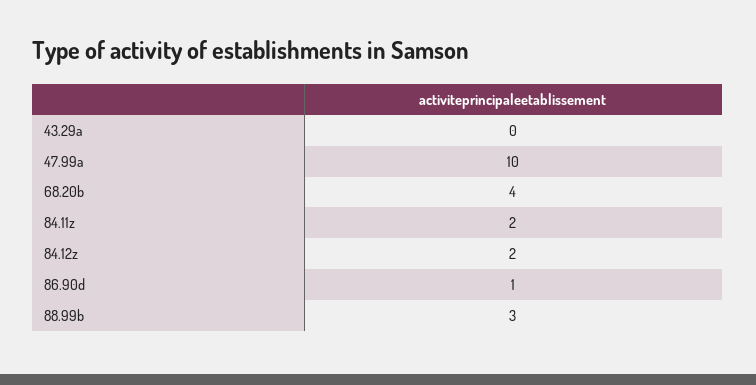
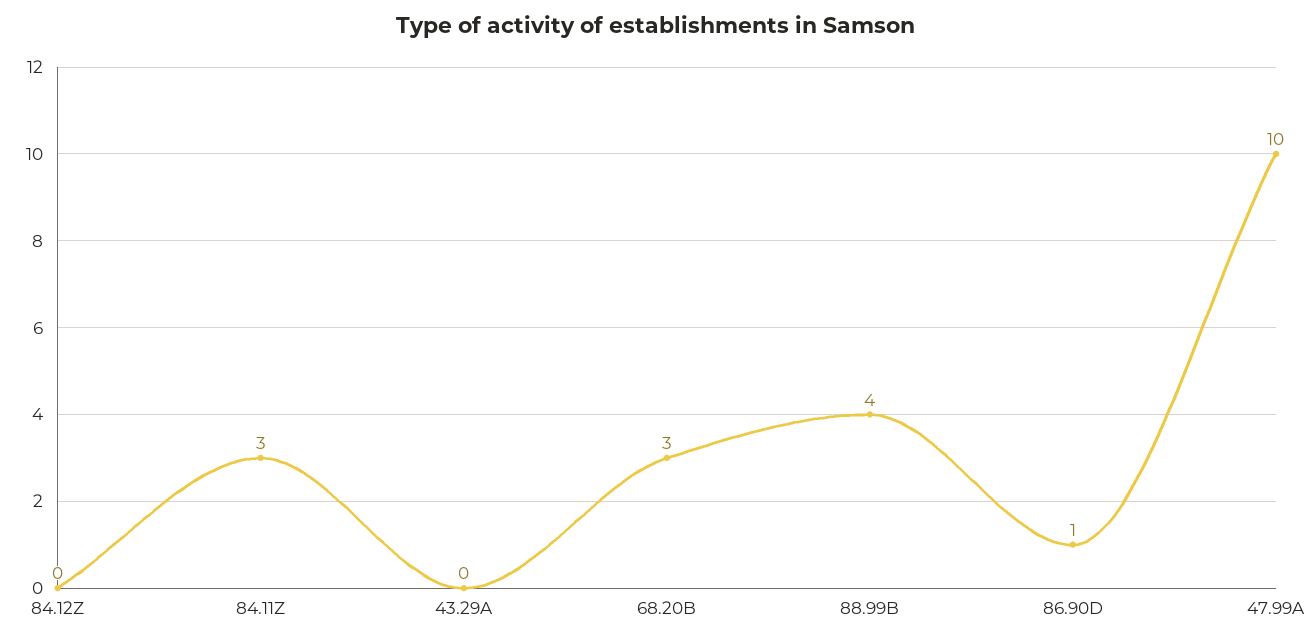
68.20b: 4 -> 3
84.11z: 2 -> 3
84.12z: 2 -> 0
88.99b: 3 -> 4

